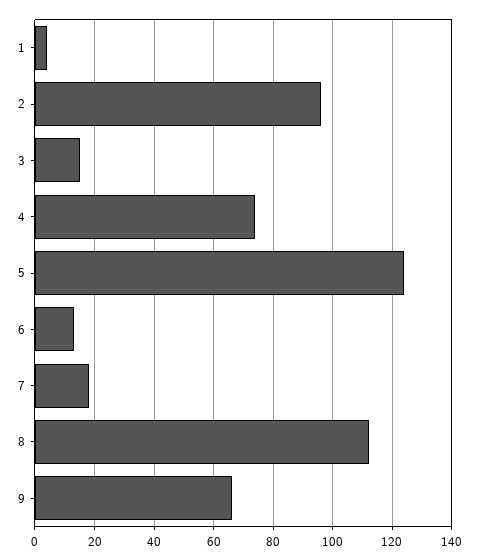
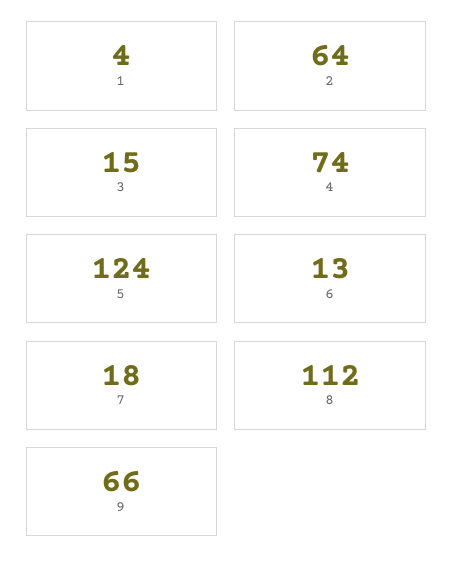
2: 95 -> 64

